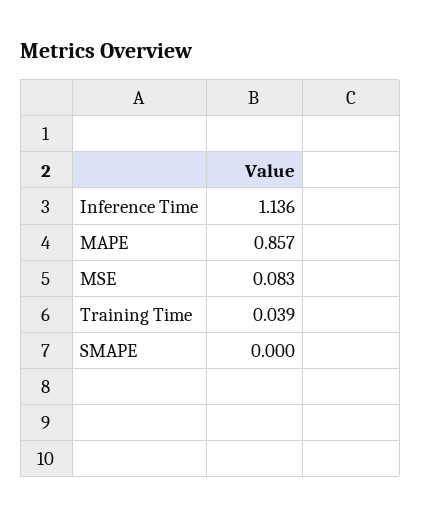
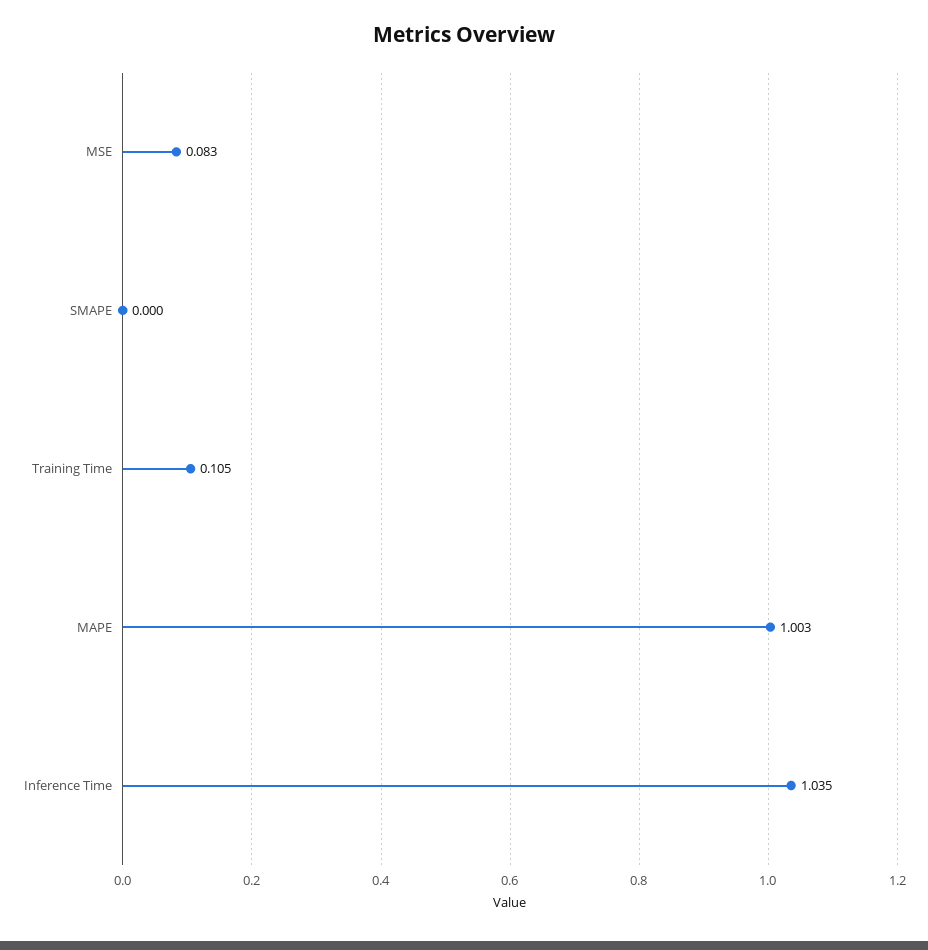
Inference Time: 1.136 -> 1.035
MAPE: 0.857 -> 1.003
Training Time: 0.039 -> 0.105

